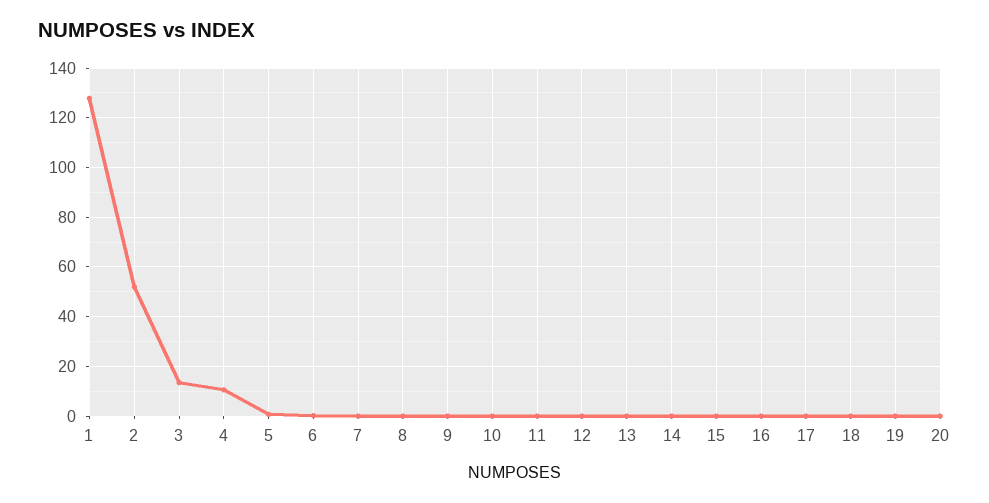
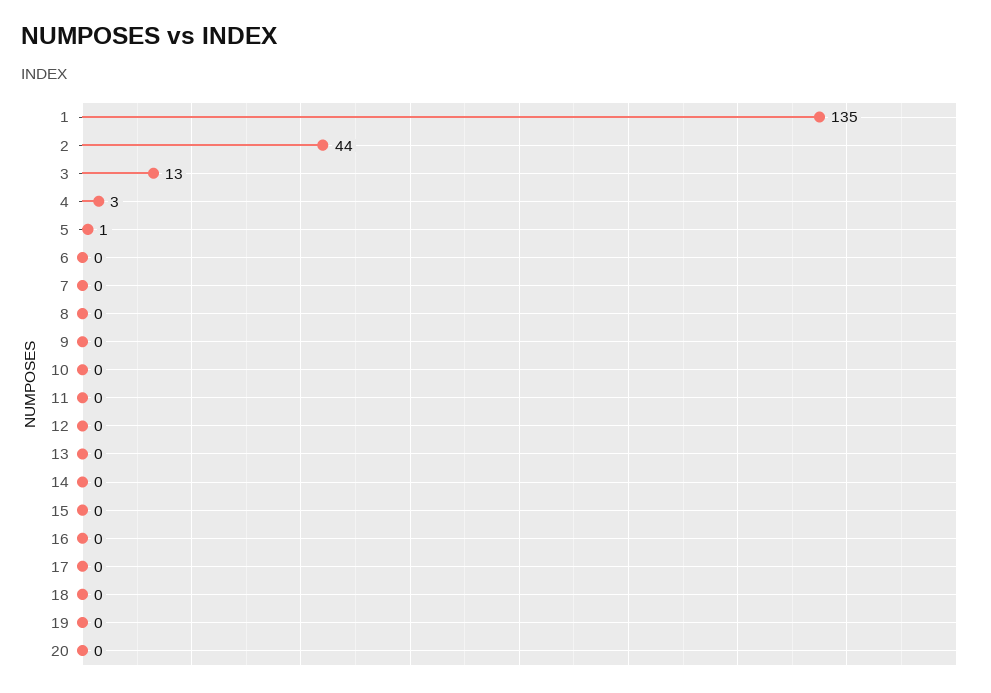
1: 127.5 -> 135
2: 52.5 -> 44
4: 10 -> 3

